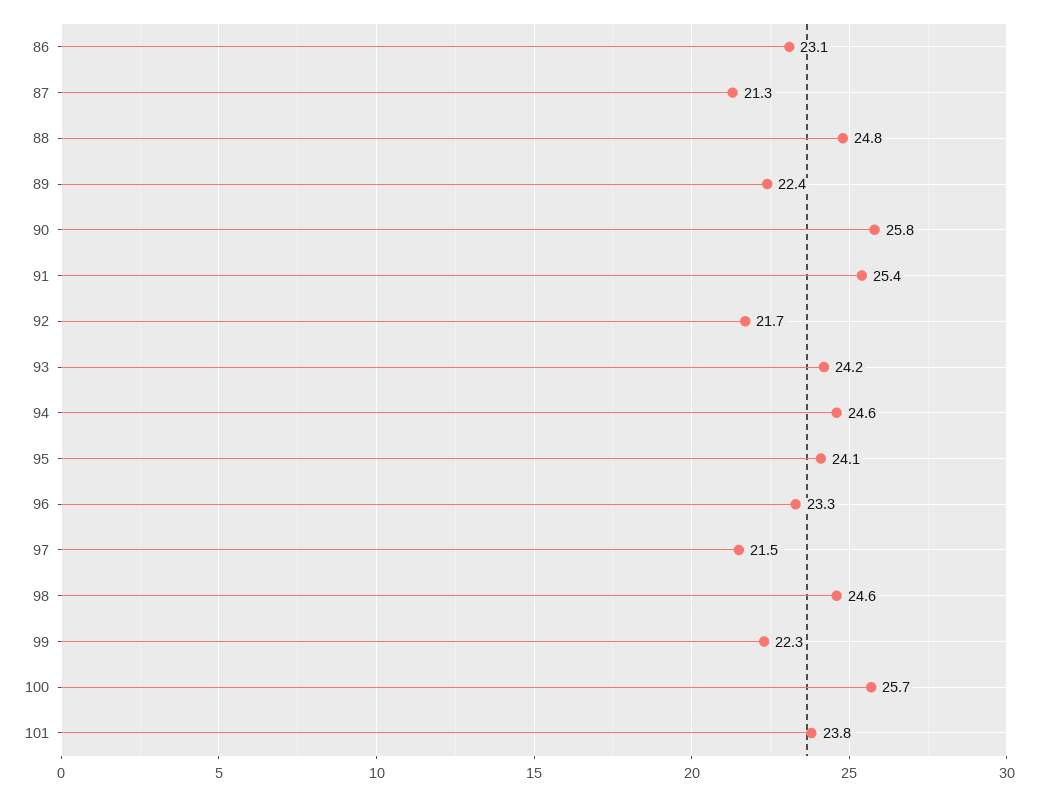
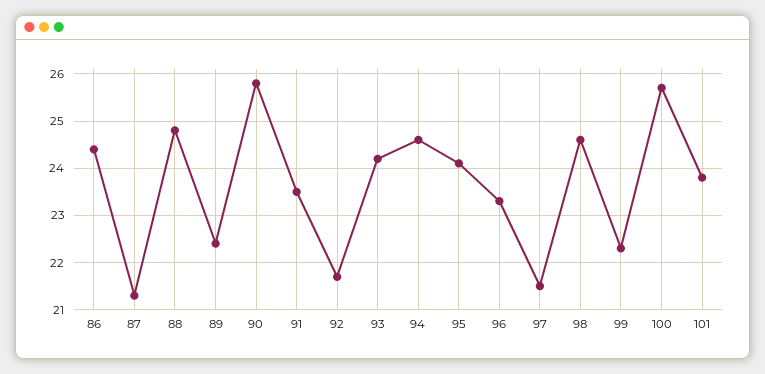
86: 23.1 -> 24.5
91: 25.4 -> 23.5

